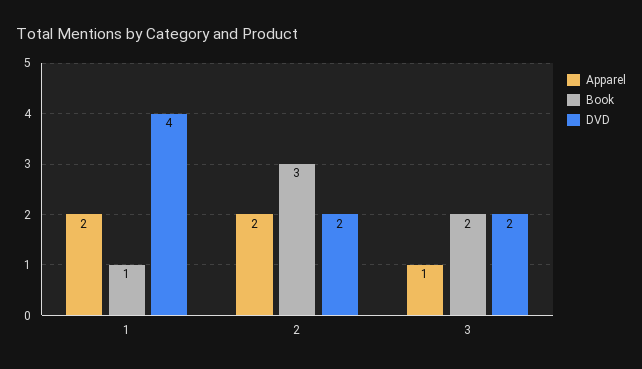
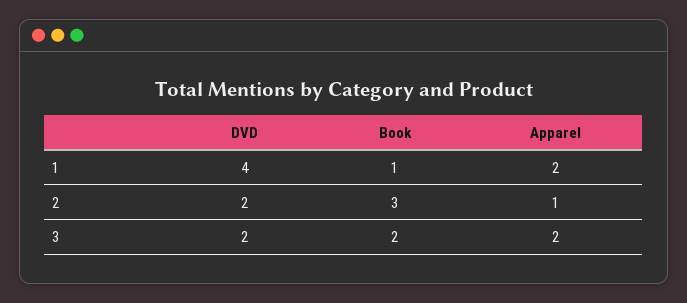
Apparel, 2: 2 -> 1
Apparel, 3: 1 -> 2

